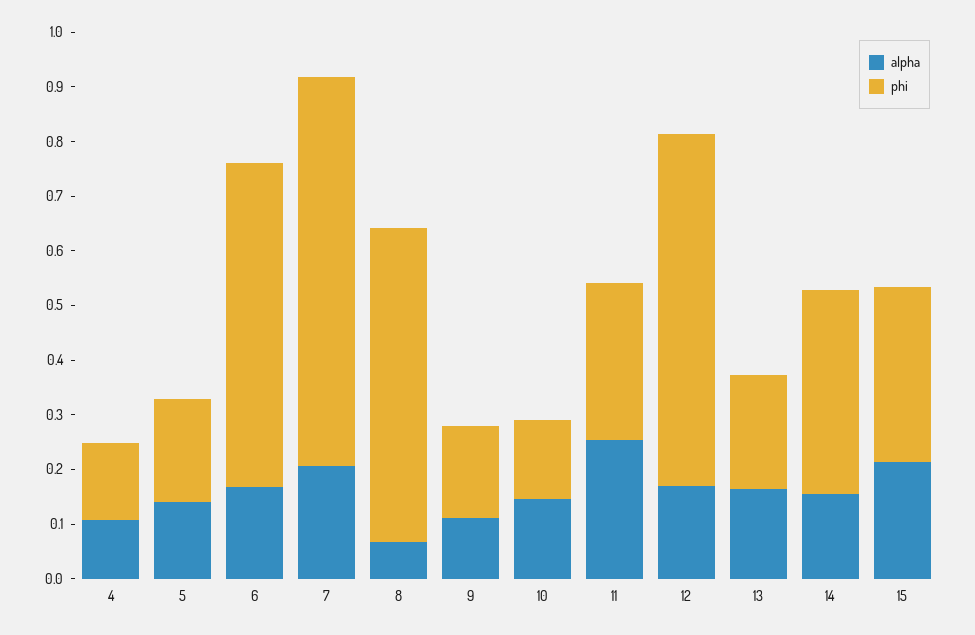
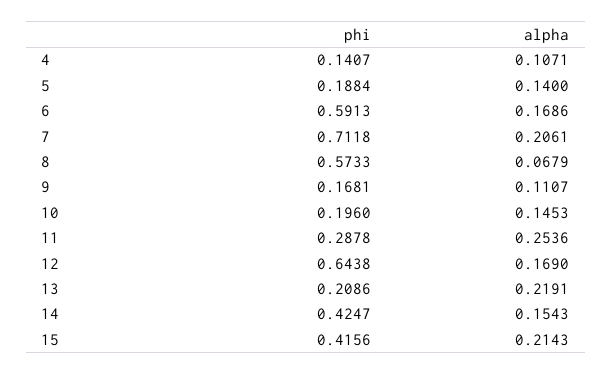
phi, 10: 0.14 -> 0.196
alpha, 13: 0.16 -> 0.2191
phi, 14: 0.38 -> 0.4247
phi, 15: 0.32 -> 0.4156

